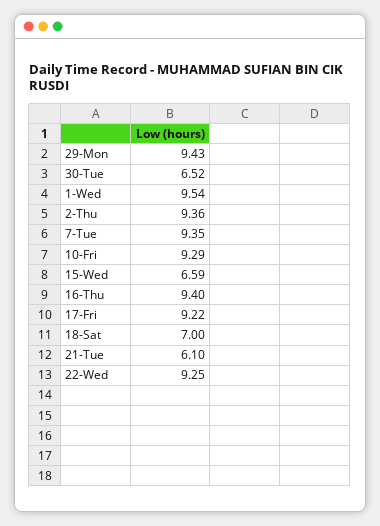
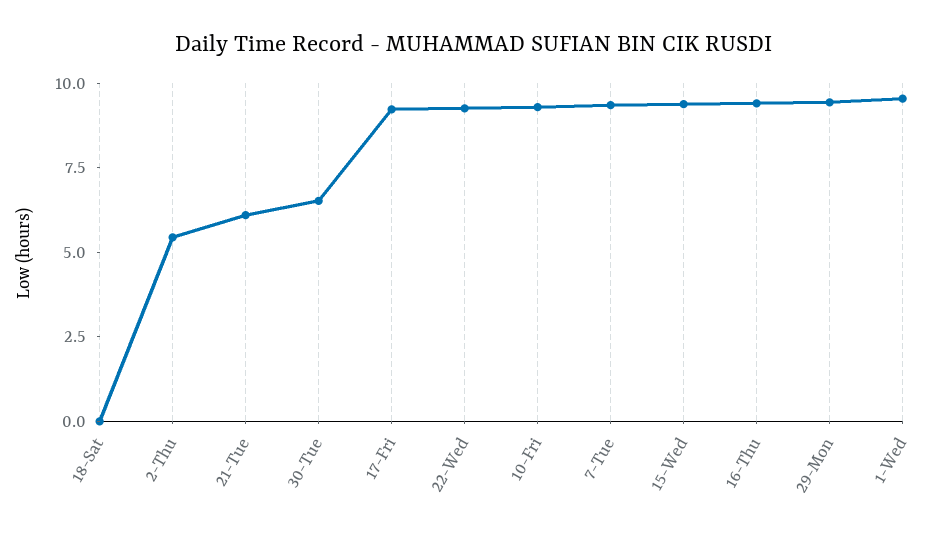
2-Thu: 9.36 -> 5.5
15-Wed: 6.59 -> 9.5
18-Sat: 7 -> 0

